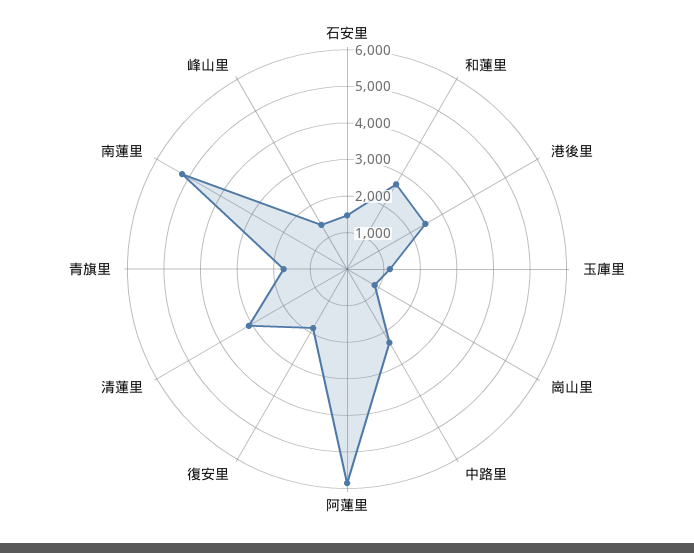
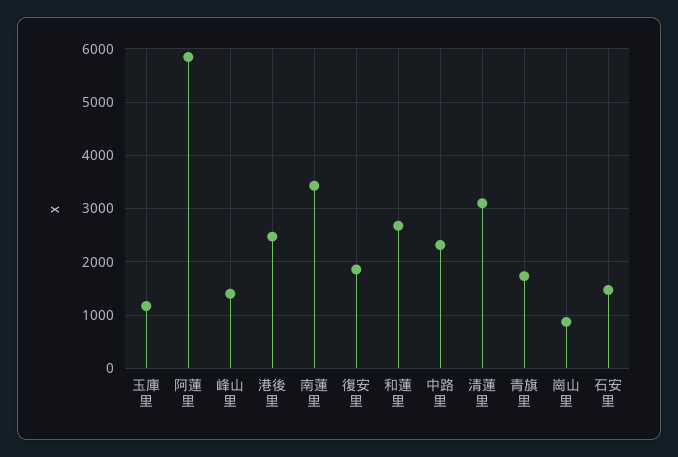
南蓮里: 5250 -> 3400

